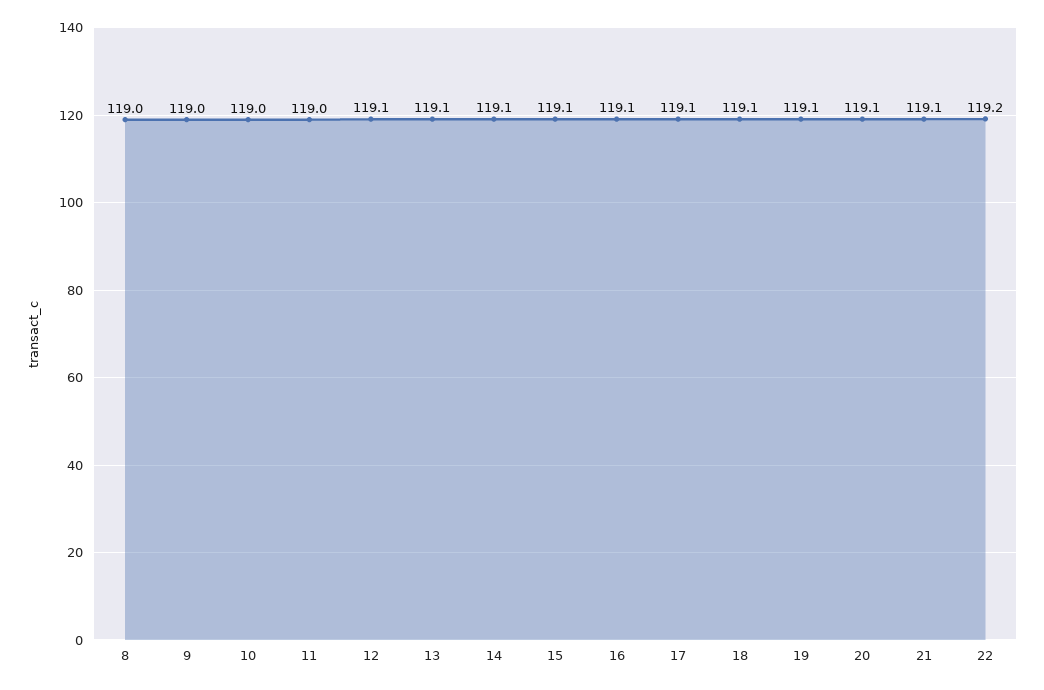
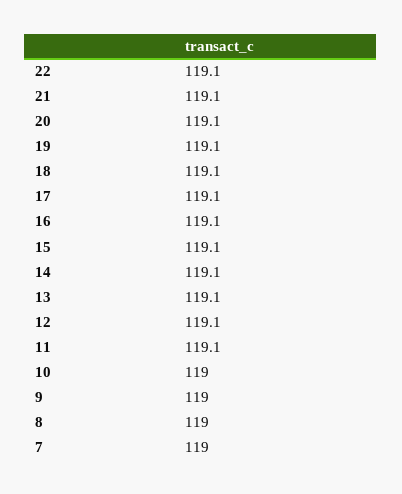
11: 119 -> 119.1
22: 119.2 -> 119.1
7: none -> 119

